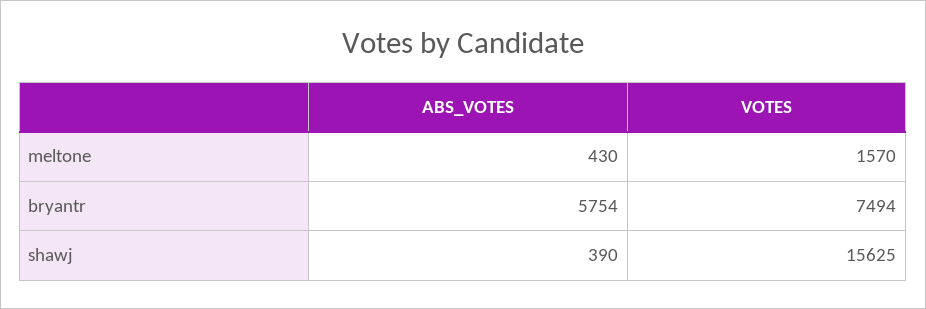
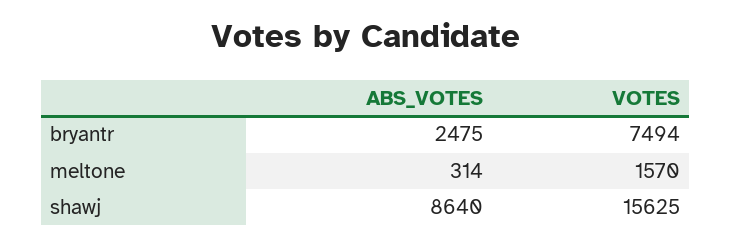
ABS_VOTES, meltone: 430 -> 314
ABS_VOTES, bryantr: 5754 -> 2475
ABS_VOTES, shawj: 390 -> 8640

